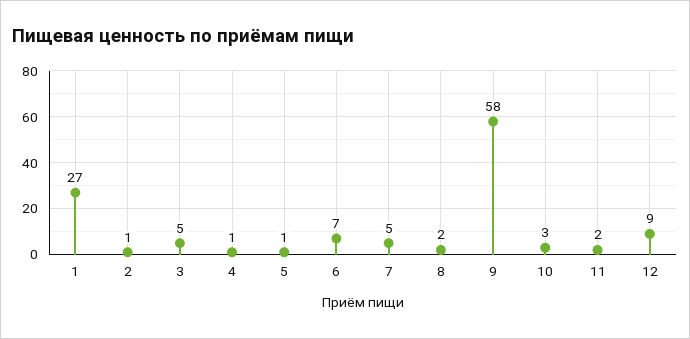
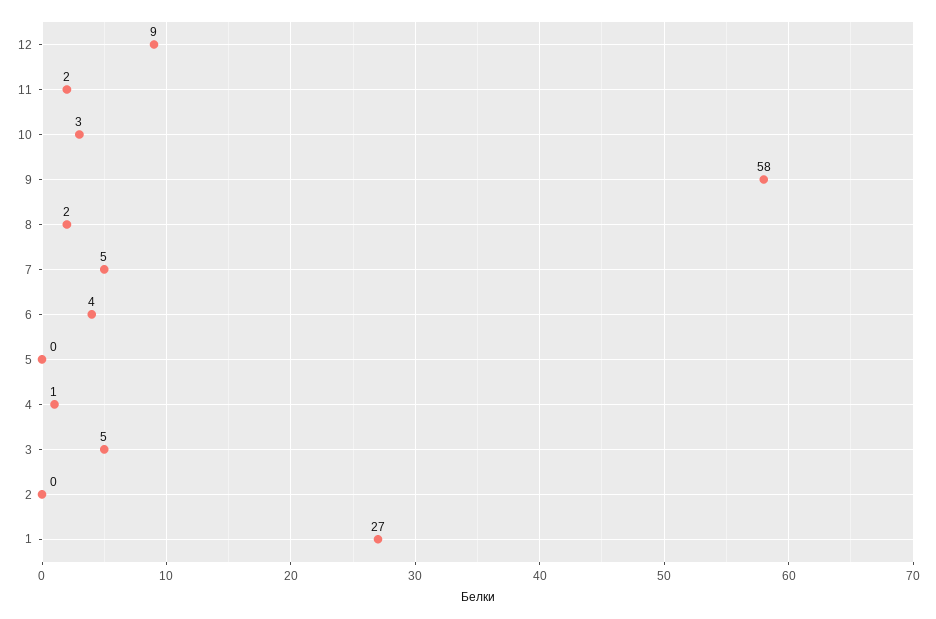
2: 1 -> 0
5: 1 -> 0
6: 7 -> 4

